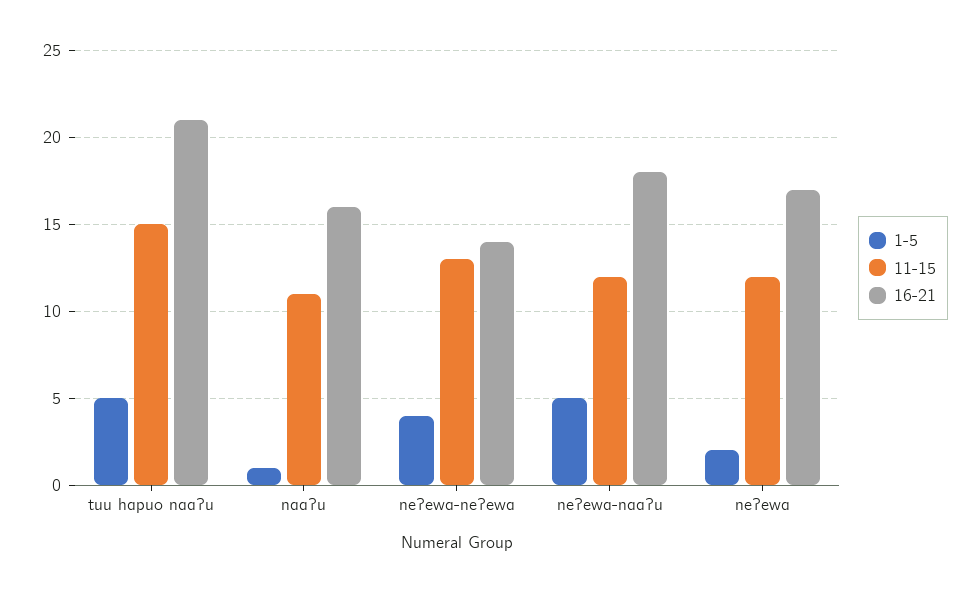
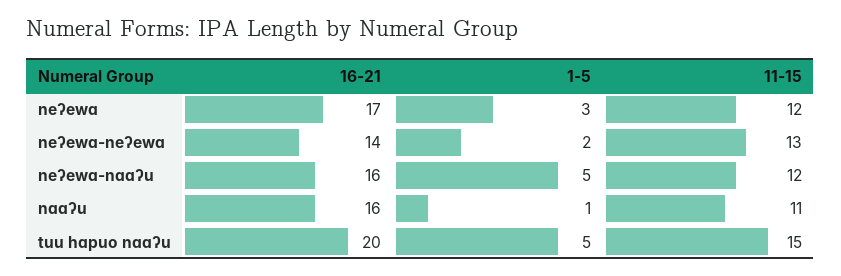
16-21, tuu hɑpuo nɑɑʔu: 21 -> 20
1-5, neʔewɑ-neʔewɑ: 4 -> 2
16-21, neʔewɑ-nɑɑʔu: 18 -> 16
1-5, neʔewɑ: 2 -> 3

